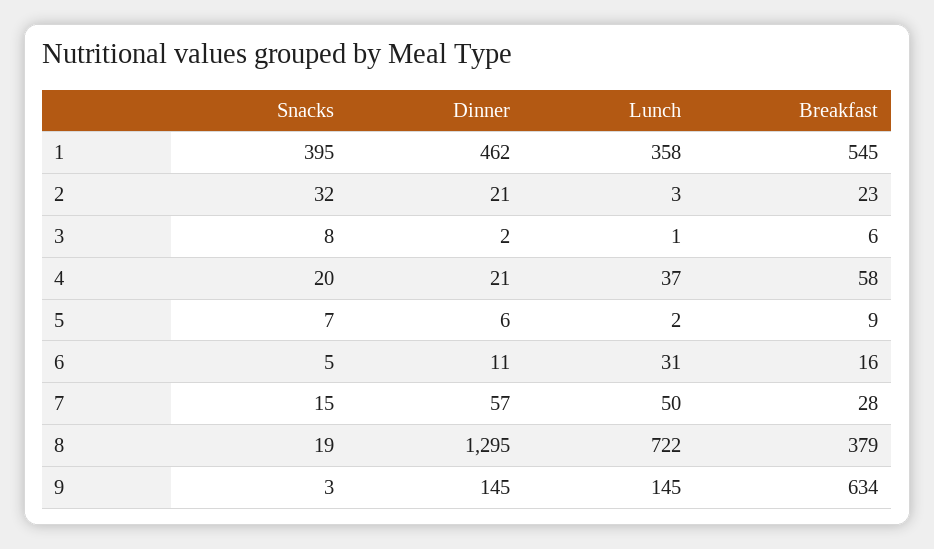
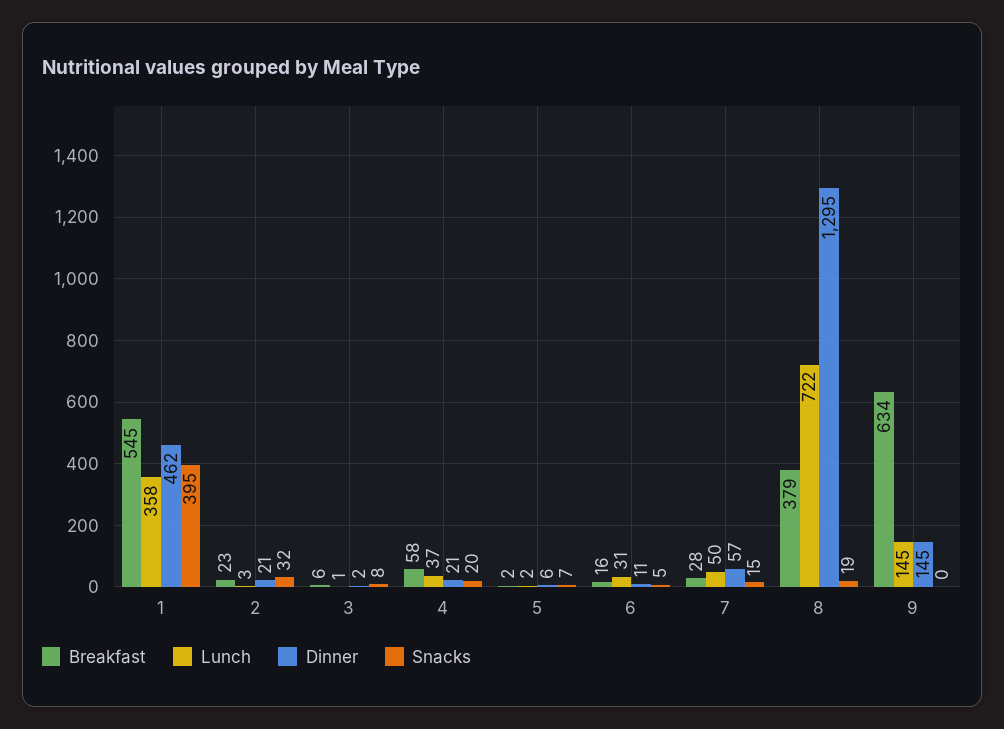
Breakfast, 5: 9 -> 2
Snacks, 9: 3 -> 0

